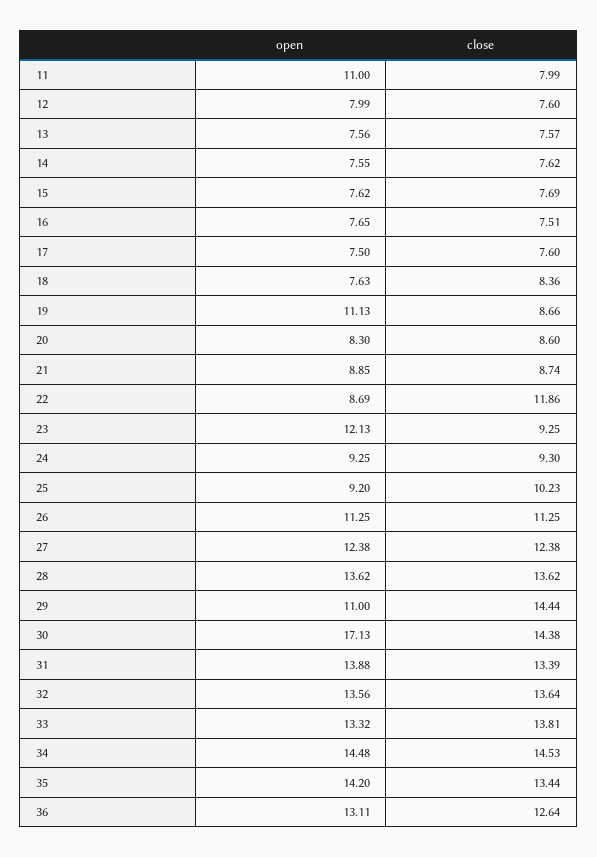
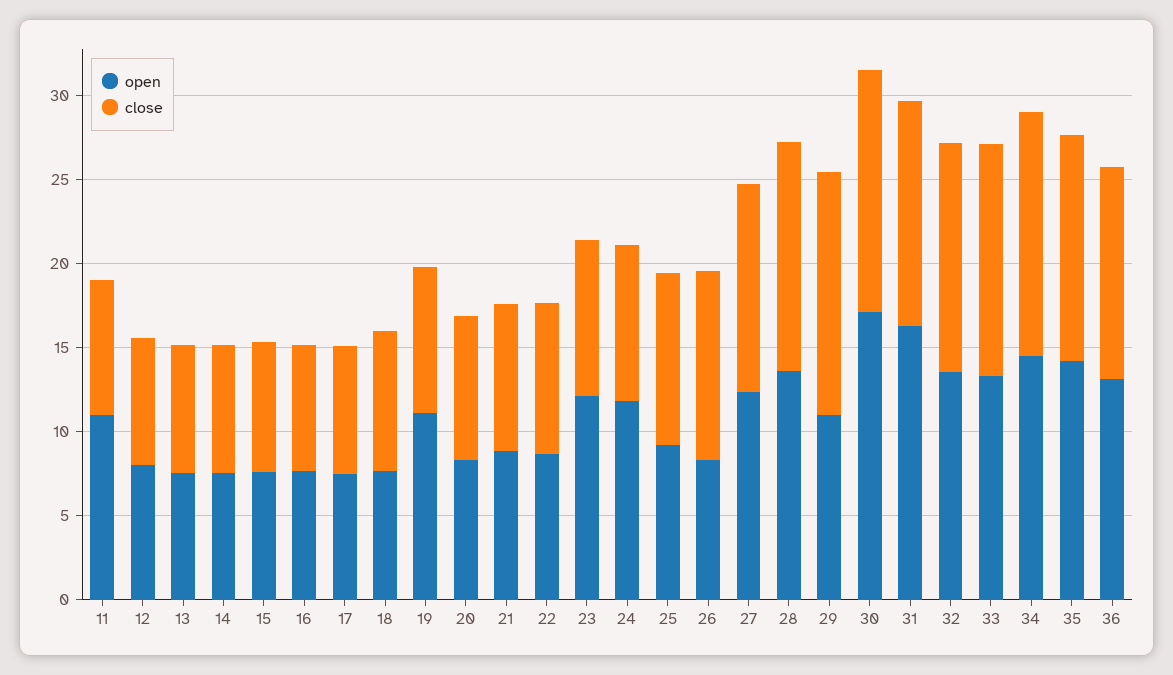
close, 22: 11.86 -> 9
open, 24: 9.25 -> 12
open, 26: 11.25 -> 8
open, 31: 13.88 -> 16

